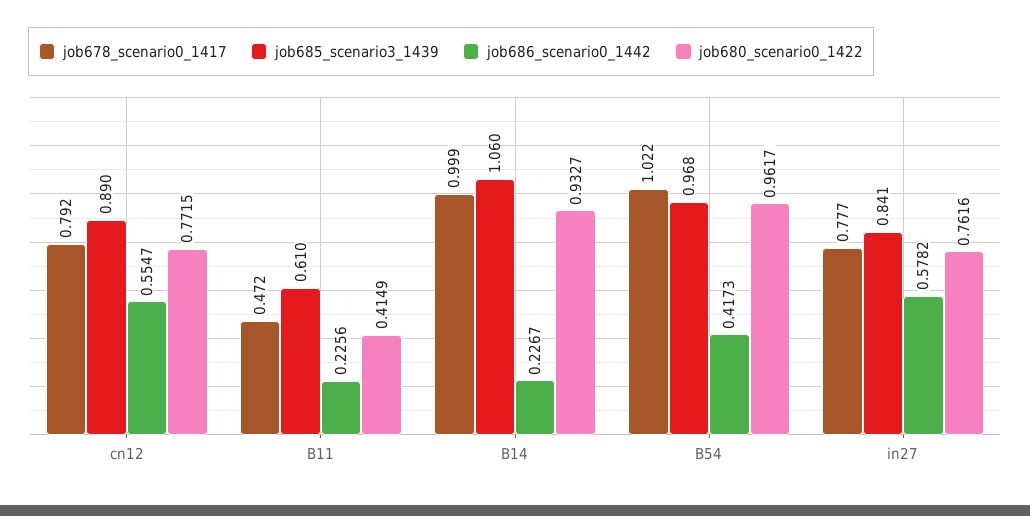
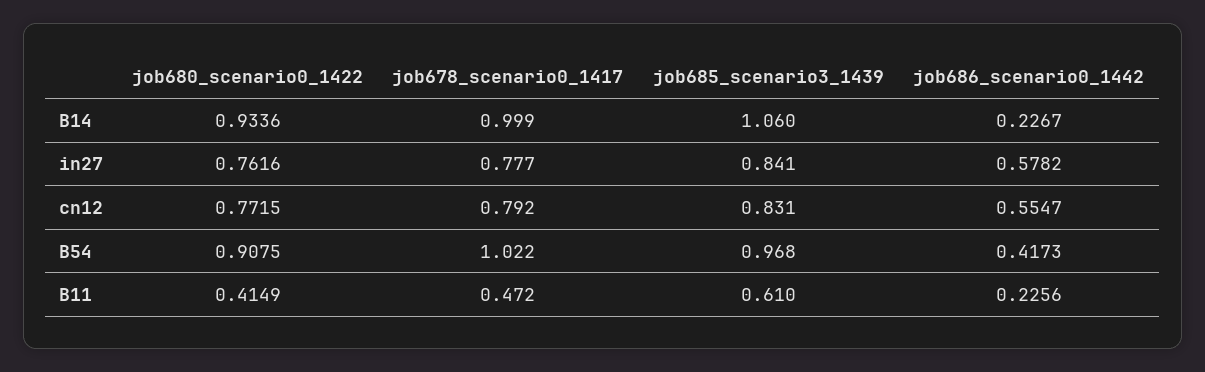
job685_scenario3_1439, cn12: 0.89 -> 0.831
job680_scenario0_1422, B14: 0.9327 -> 0.9336
job680_scenario0_1422, B54: 0.9617 -> 0.9075

